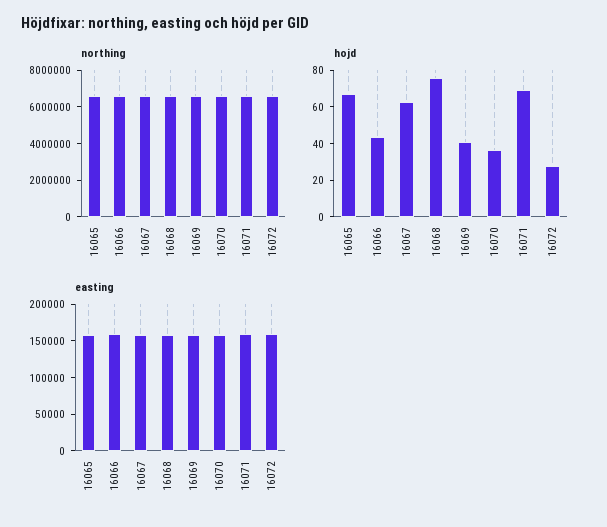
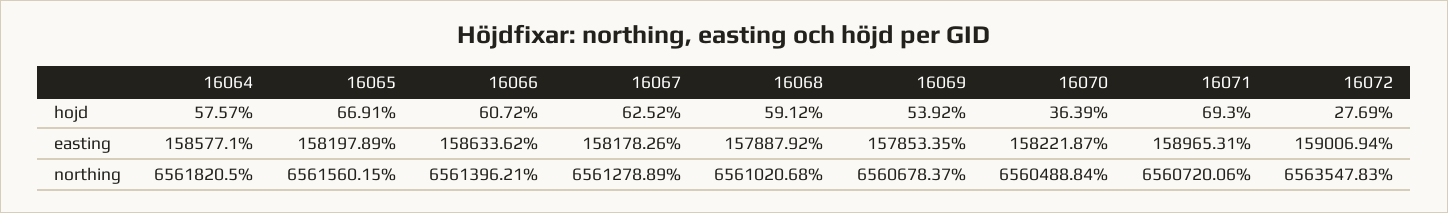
hojd, 16066: 45 -> 60.72
hojd, 16068: 75 -> 59.12
hojd, 16069: 40 -> 53.92
hojd, 16064: none -> 57.57
easting, 16064: none -> 158577.1
northing, 16064: none -> 6561820.5

